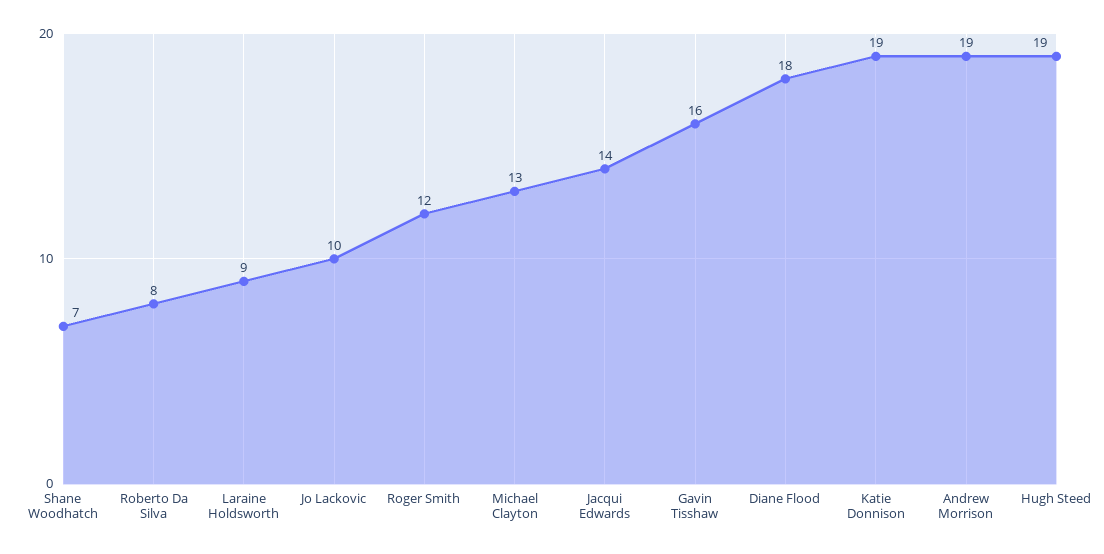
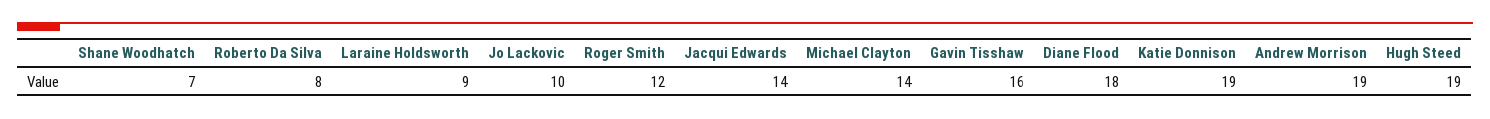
Michael Clayton: 13 -> 14

